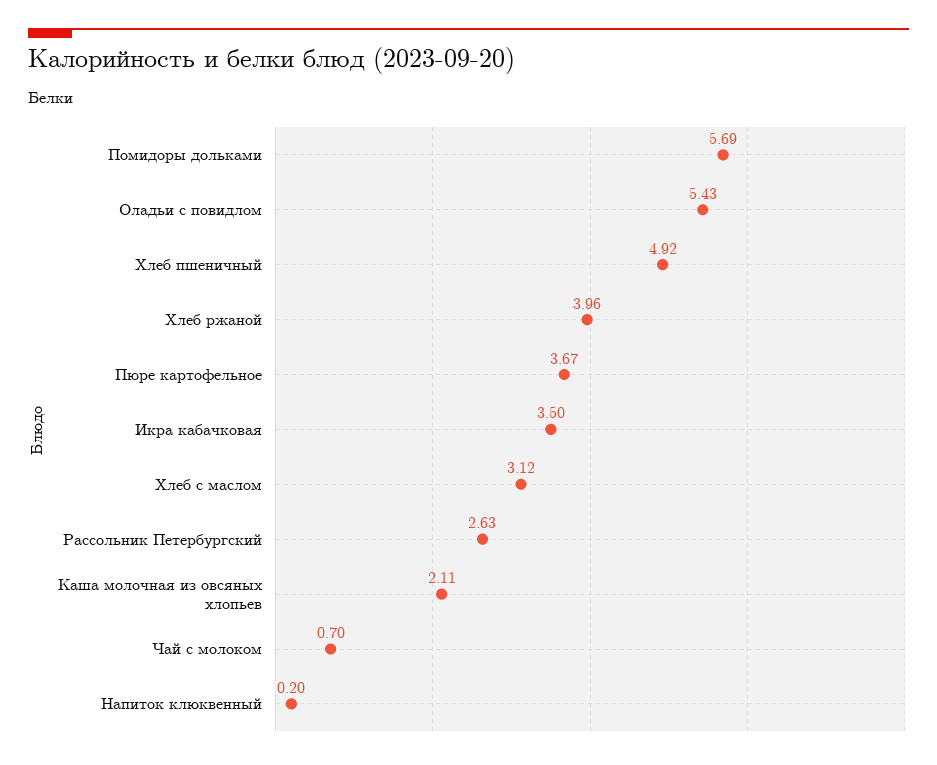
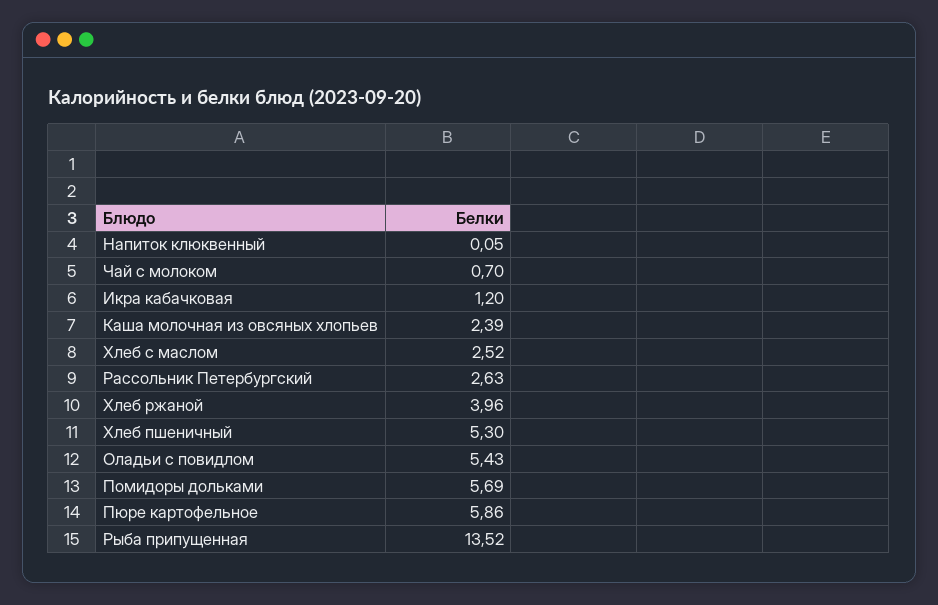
Хлеб пшеничный: 4.92 -> 5.3
Пюре картофельное: 3.67 -> 5.86
Икра кабачковая: 3.5 -> 1.2
Хлеб с маслом: 3.12 -> 2.52
Каша молочная из овсяных хлопьев: 2.11 -> 2.39
Напиток клюквенный: 0.2 -> 0.05
Рыба припущенная: none -> 13.52

